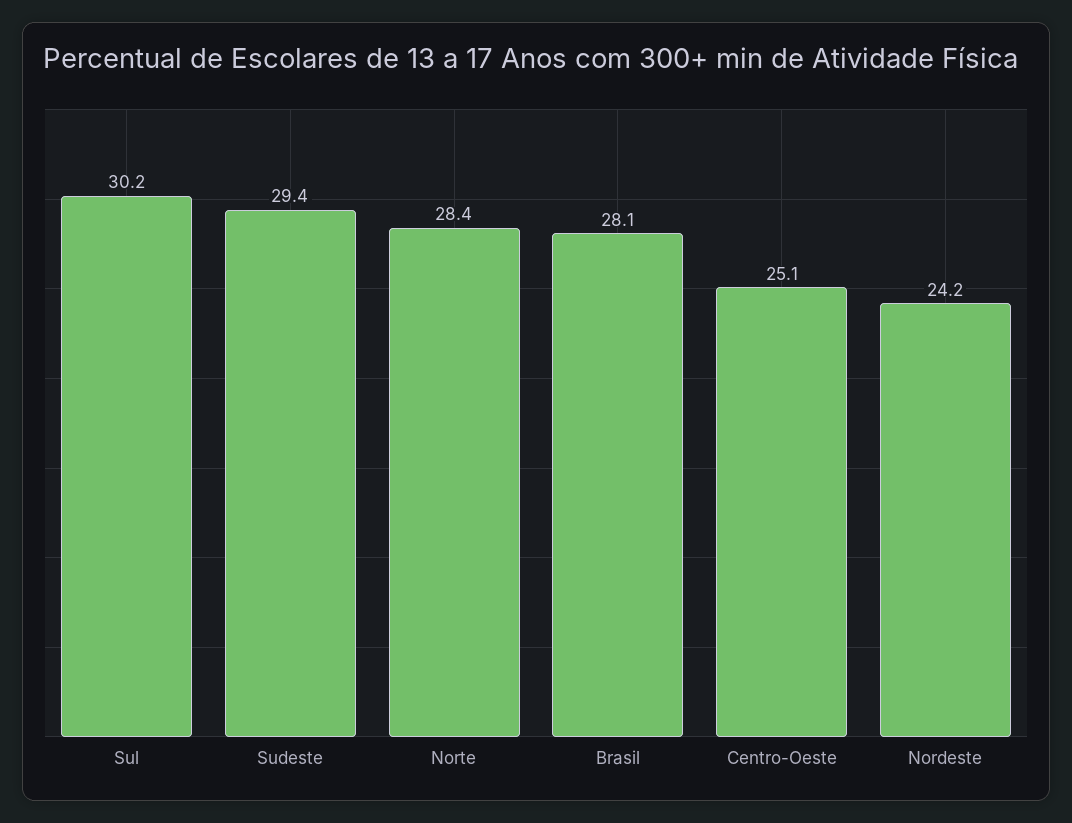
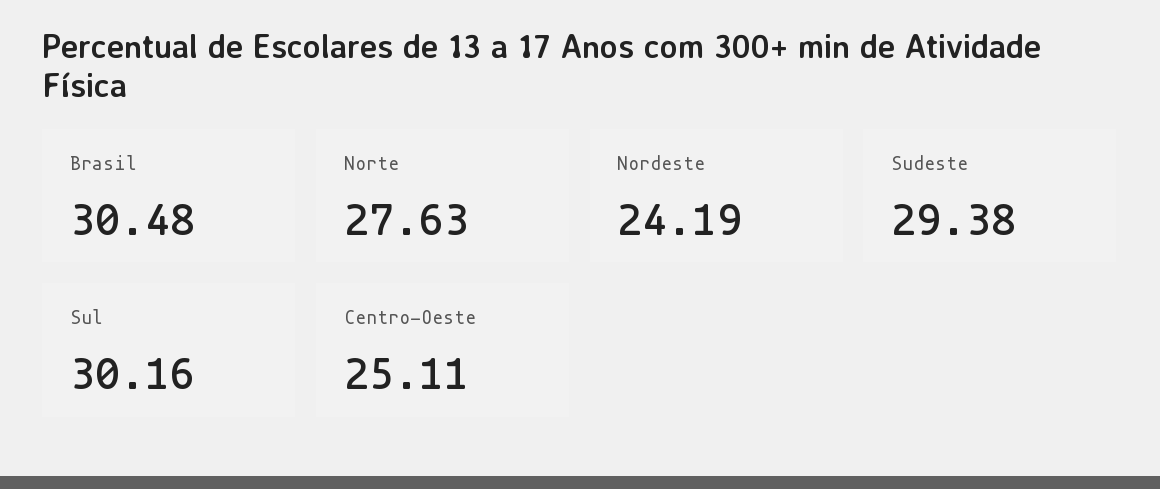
Norte: 28.4 -> 27.63
Brasil: 28.1 -> 30.48

